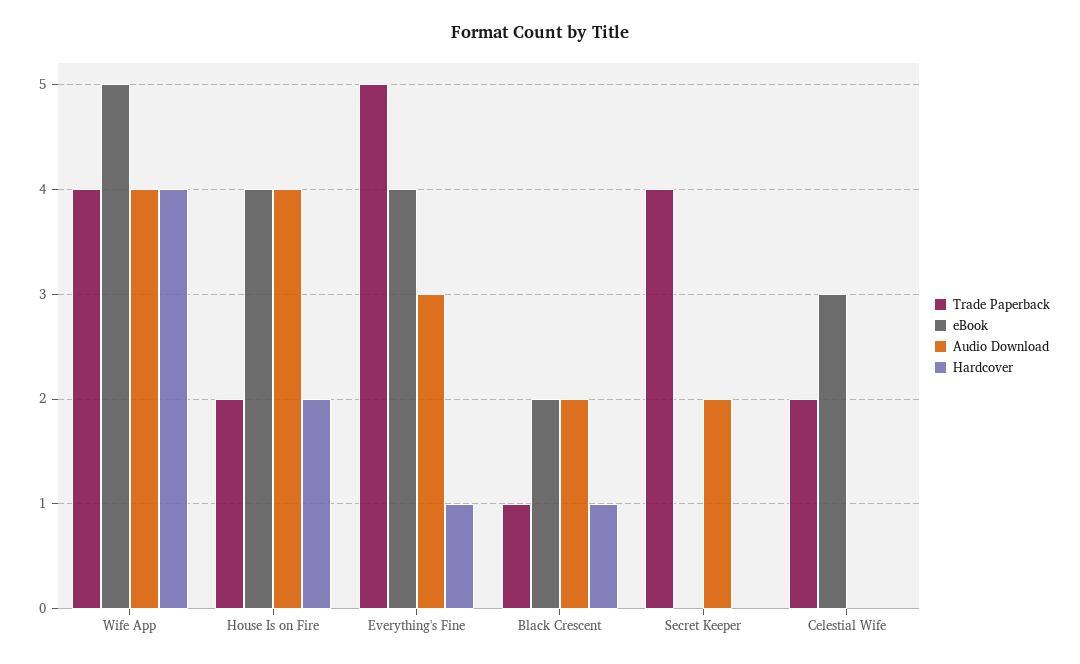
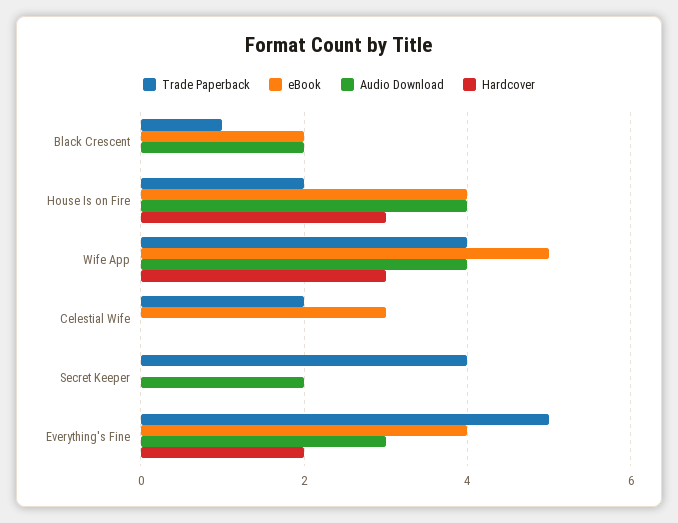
Hardcover, Wife App: 4 -> 3
Hardcover, House Is on Fire: 2 -> 3
Hardcover, Everything's Fine: 1 -> 2
Hardcover, Black Crescent: 1 -> 0

